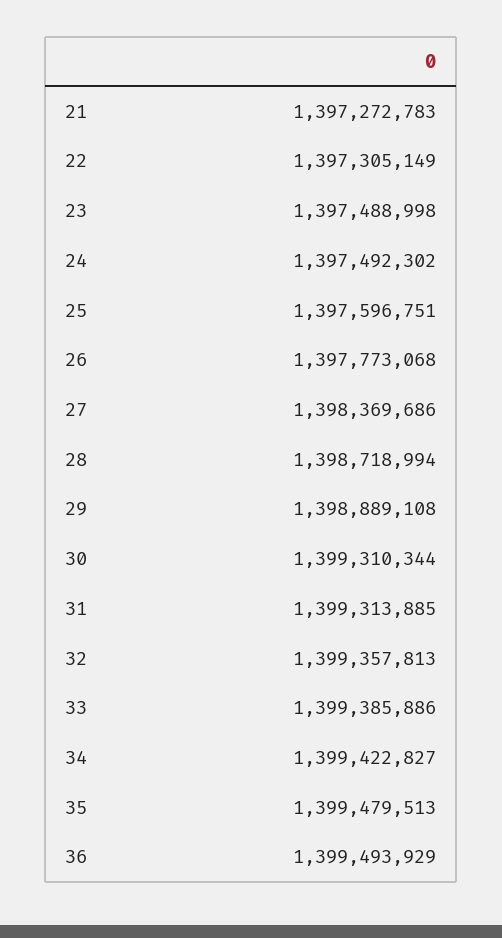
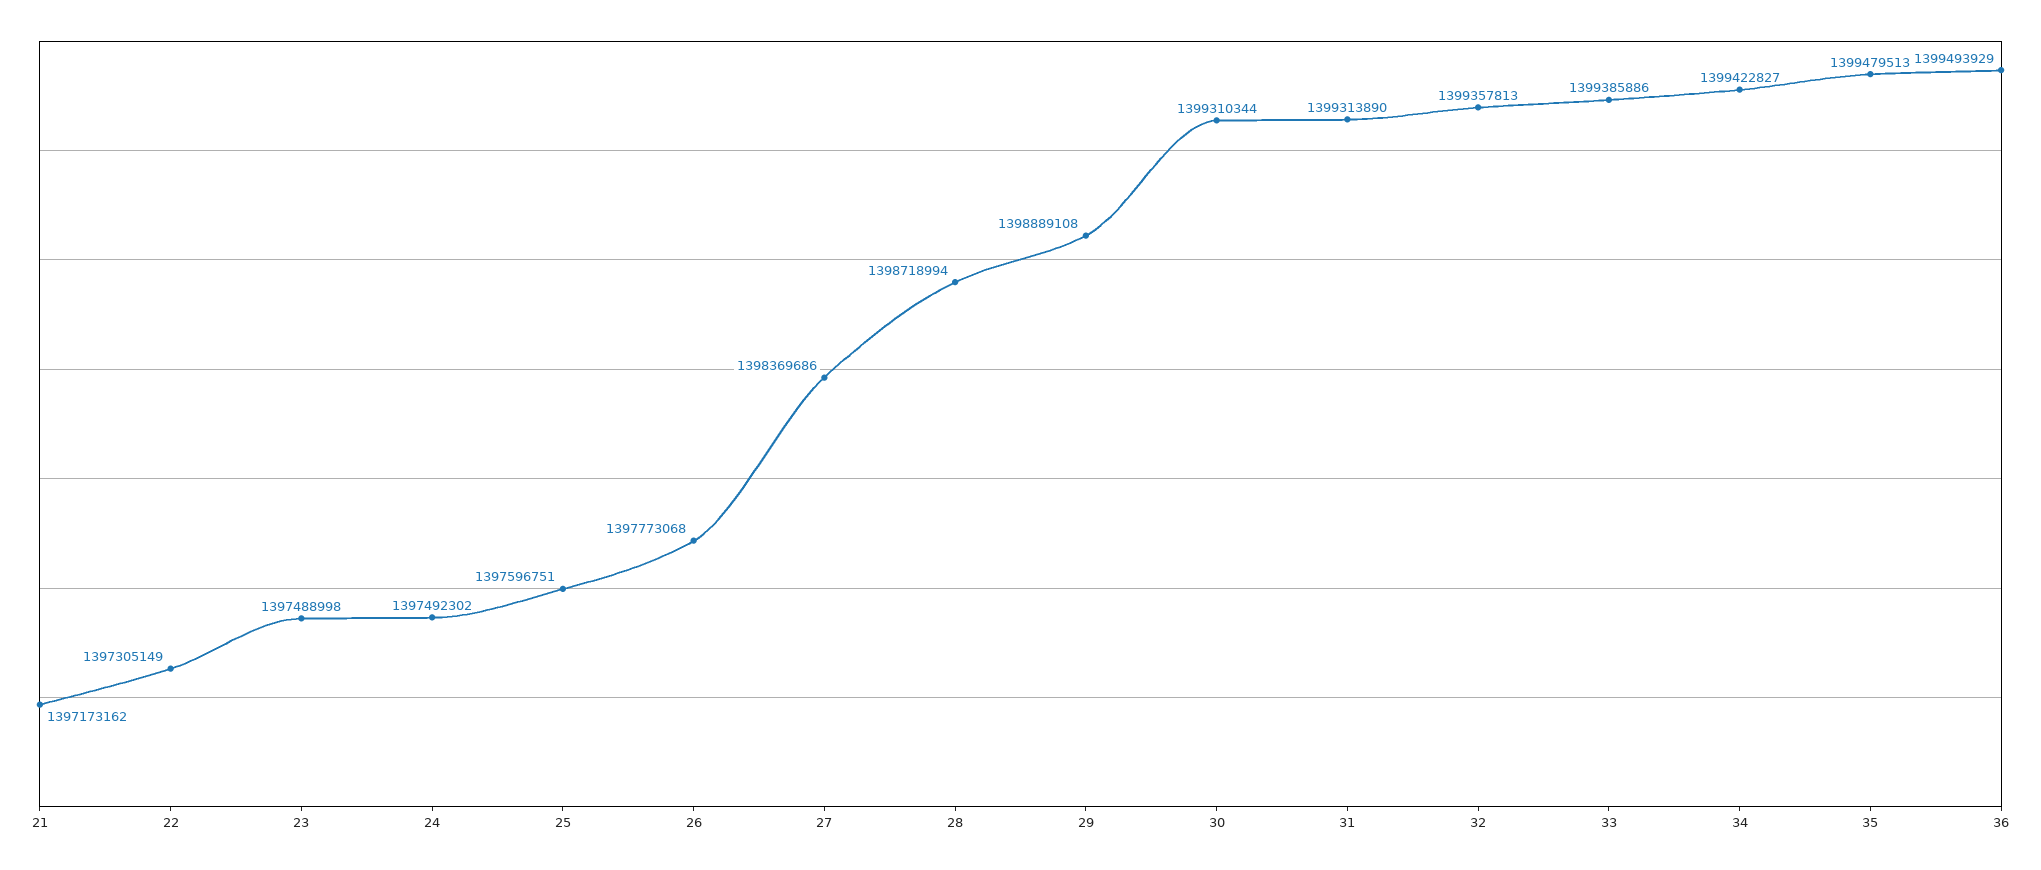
21: 1397272783 -> 1397173162
31: 1399313885 -> 1399313890

